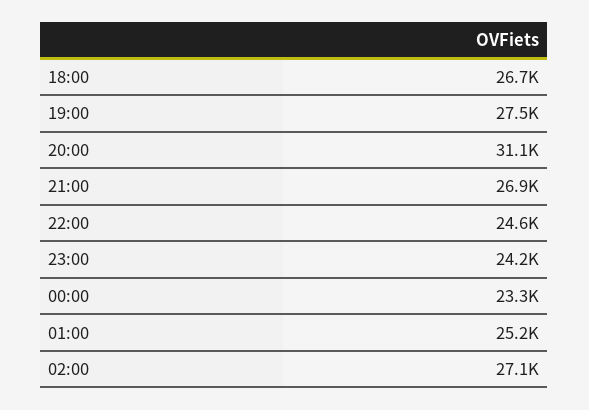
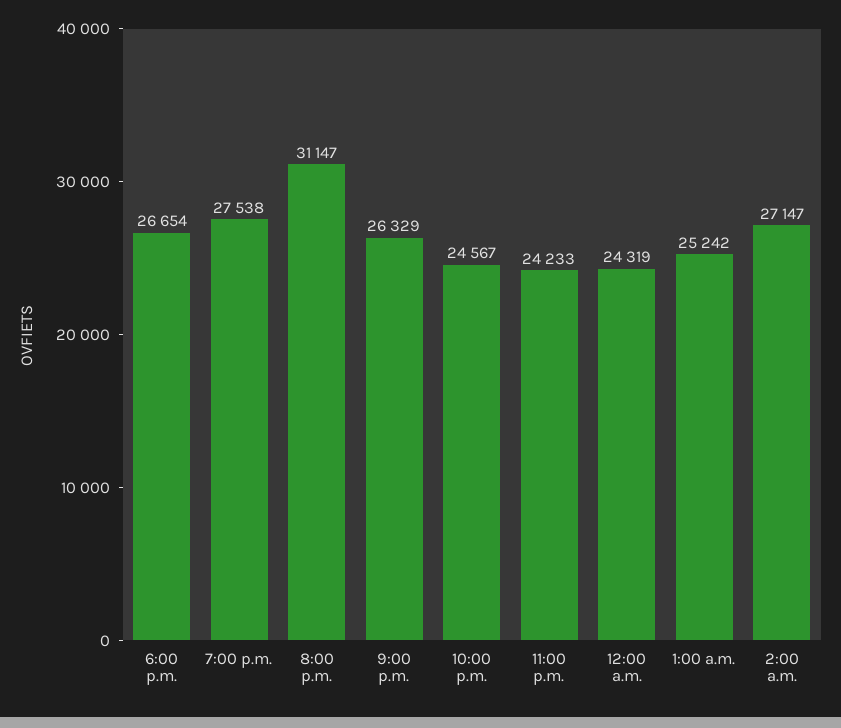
21:00: 26900 -> 26329
00:00: 23300 -> 24319

